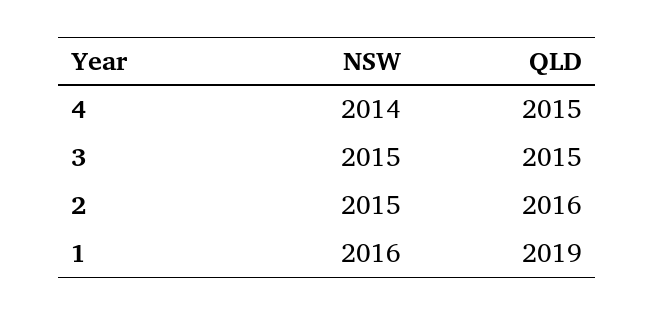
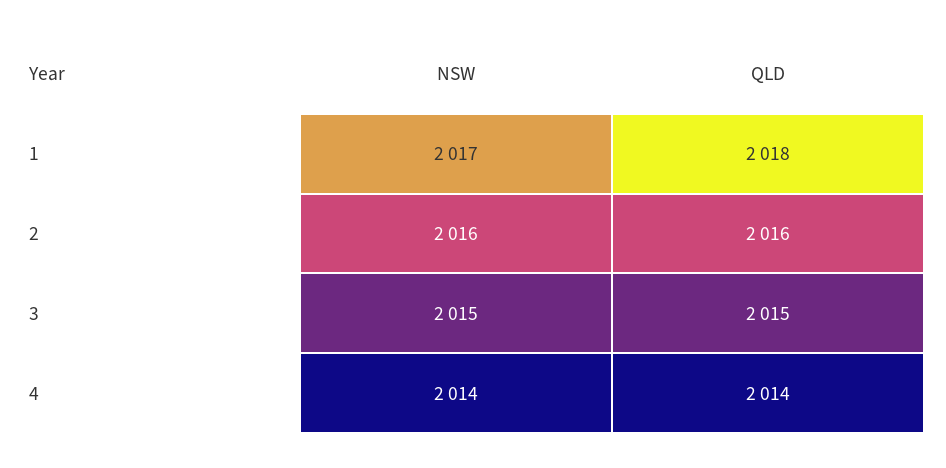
QLD, 4: 2015 -> 2014
NSW, 2: 2015 -> 2016
NSW, 1: 2016 -> 2017
QLD, 1: 2019 -> 2018

